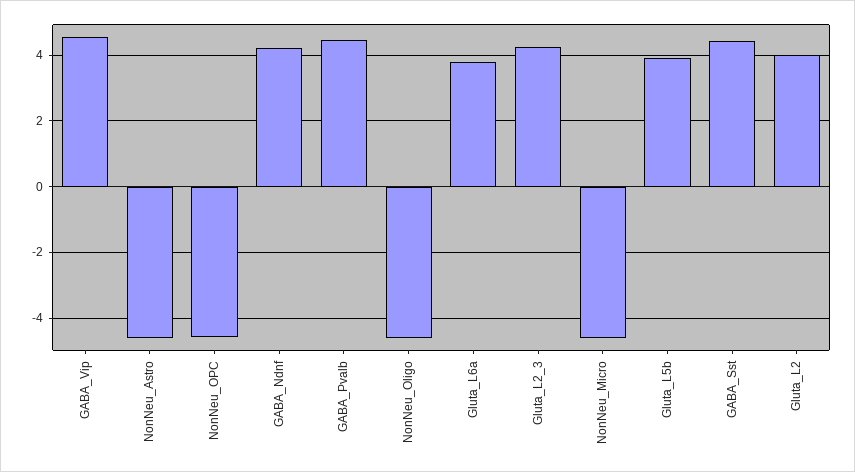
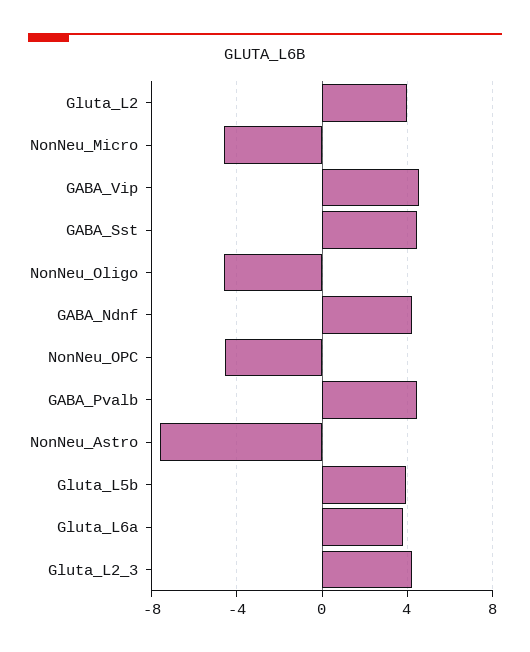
NonNeu_Astro: -4.6 -> -7.5

